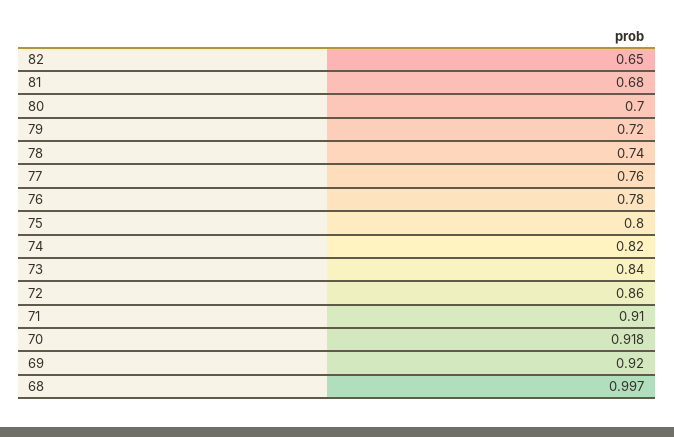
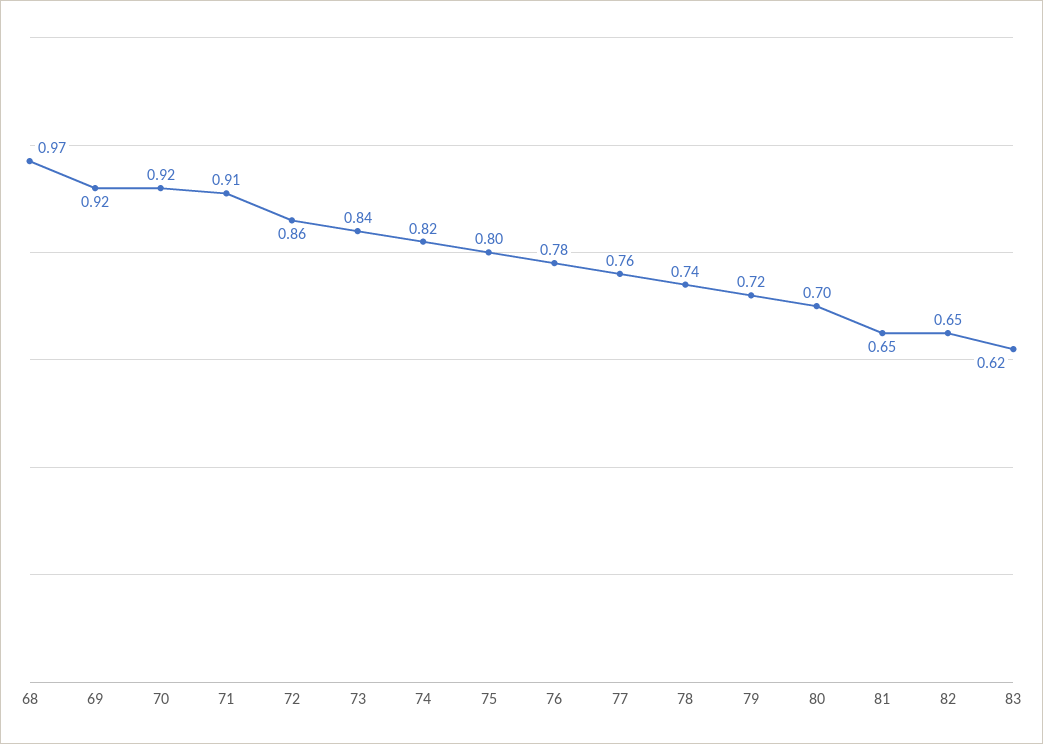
81: 0.68 -> 0.65
68: 0.997 -> 0.97
83: none -> 0.62

